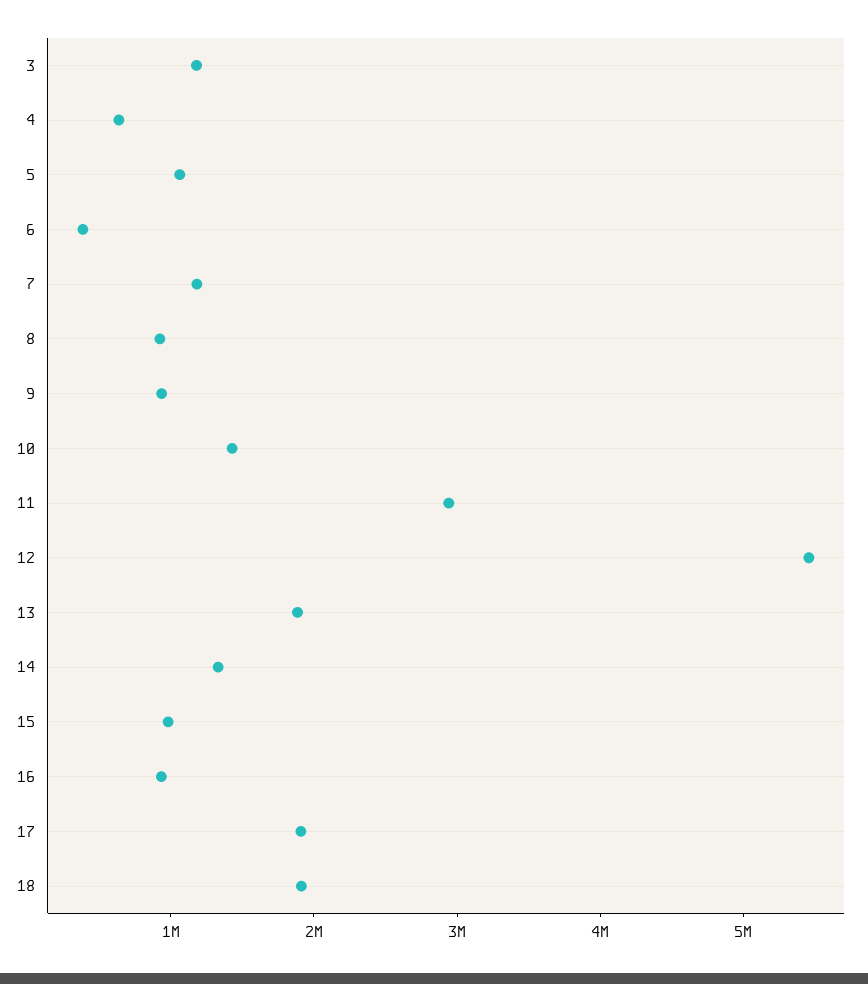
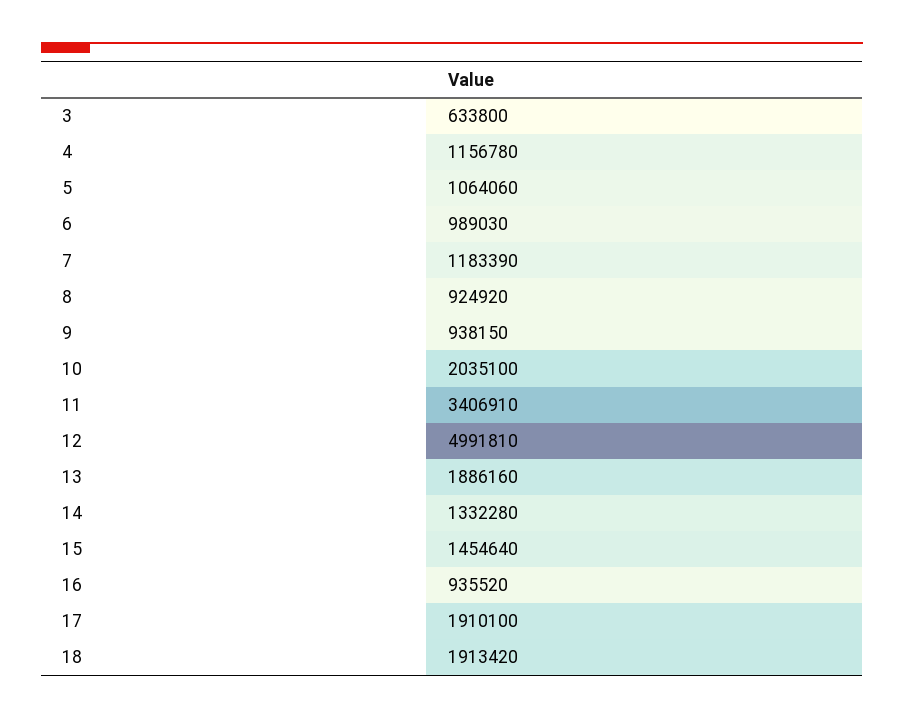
3: 1200000 -> 633800
4: 600000 -> 1156780
6: 400000 -> 989030
10: 1400000 -> 2035100
11: 3000000 -> 3406910
12: 5400000 -> 4991810
15: 1000000 -> 1454640

